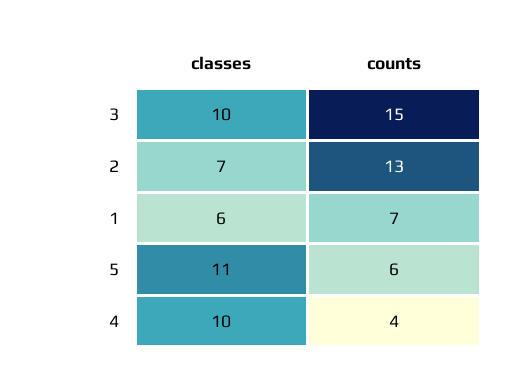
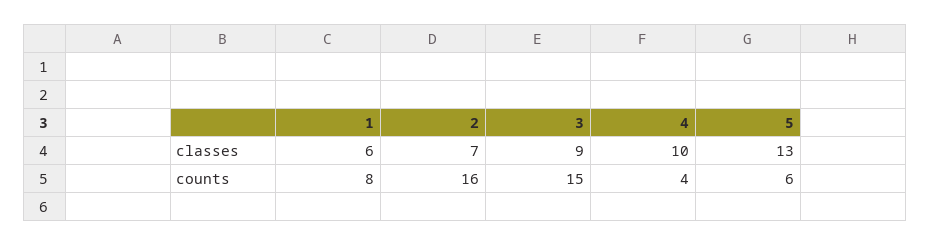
classes, 3: 10 -> 9
counts, 2: 13 -> 16
counts, 1: 7 -> 8
classes, 5: 11 -> 13

